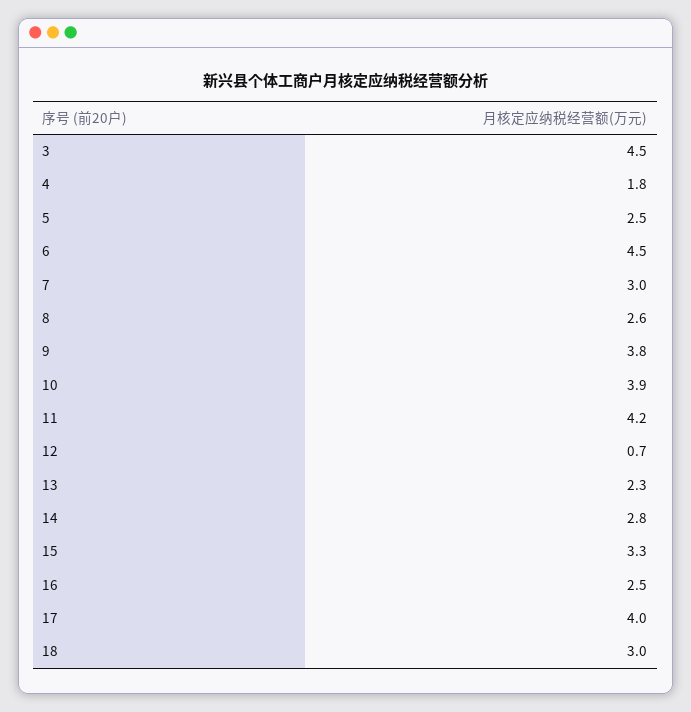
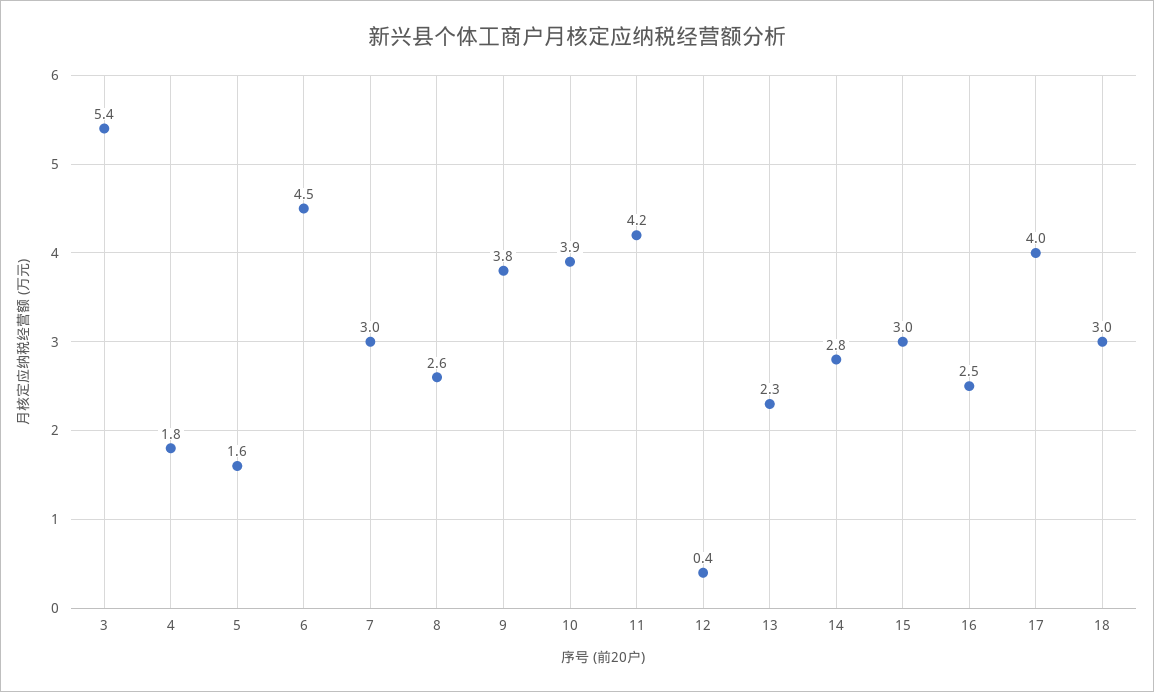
3: 4.5 -> 5.4
5: 2.5 -> 1.6
12: 0.7 -> 0.4
15: 3.3 -> 3

